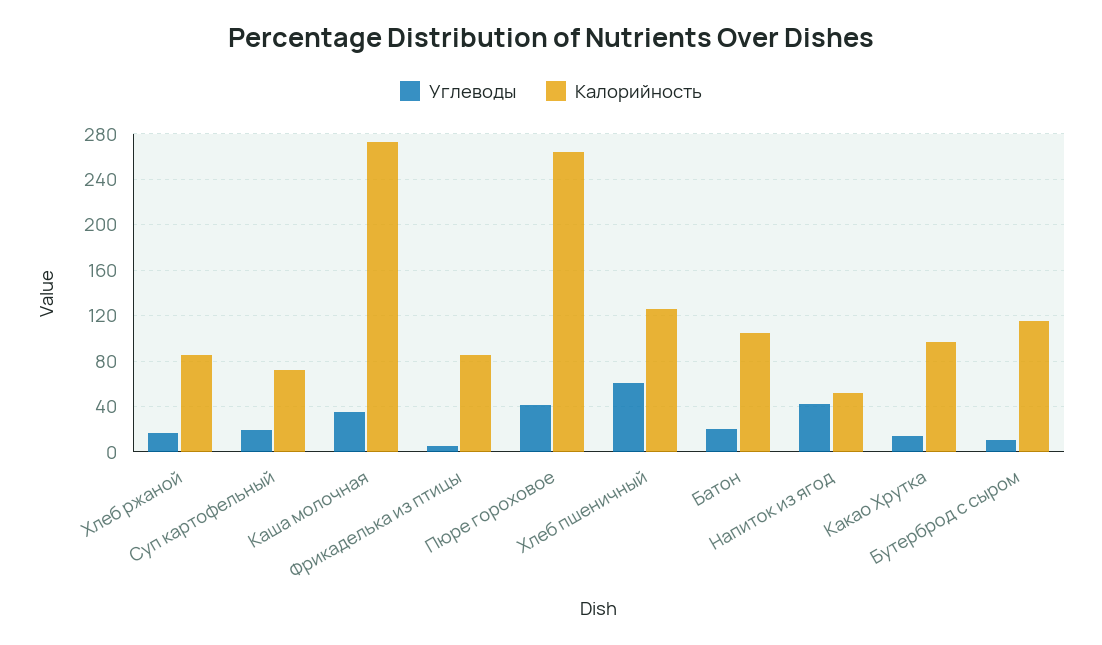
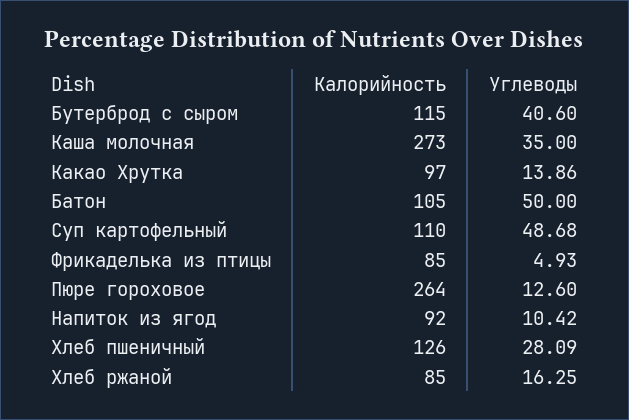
Углеводы, Суп картофельный: 20 -> 48.68
Калорийность, Суп картофельный: 70 -> 110
Углеводы, Пюре гороховое: 40 -> 12.6
Углеводы, Хлеб пшеничный: 60 -> 28.09
Углеводы, Батон: 20 -> 50
Углеводы, Напиток из ягод: 40 -> 10.42
Калорийность, Напиток из ягод: 50 -> 92
Углеводы, Бутерброд с сыром: 10 -> 40.6

